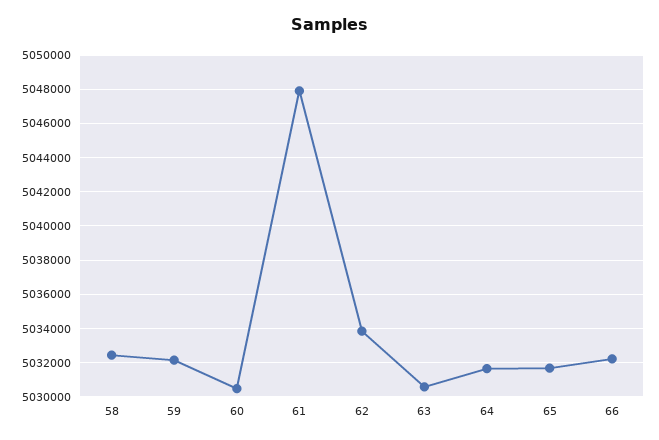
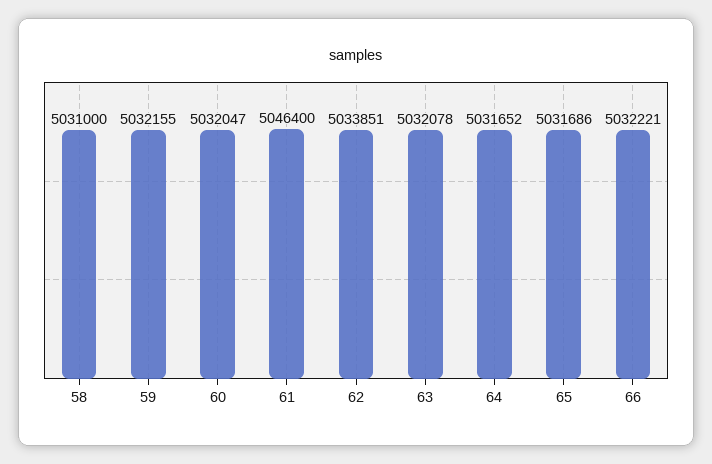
58: 5032500 -> 5031000
60: 5030500 -> 5032047
61: 5048000 -> 5046400
63: 5030500 -> 5032078

